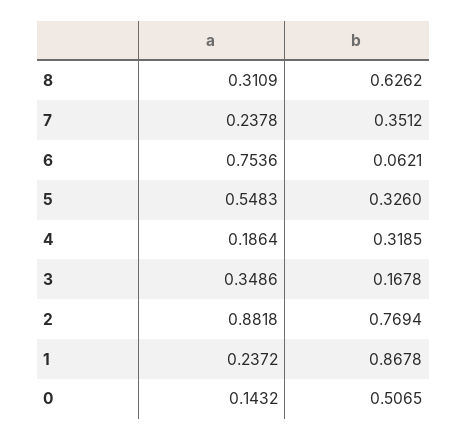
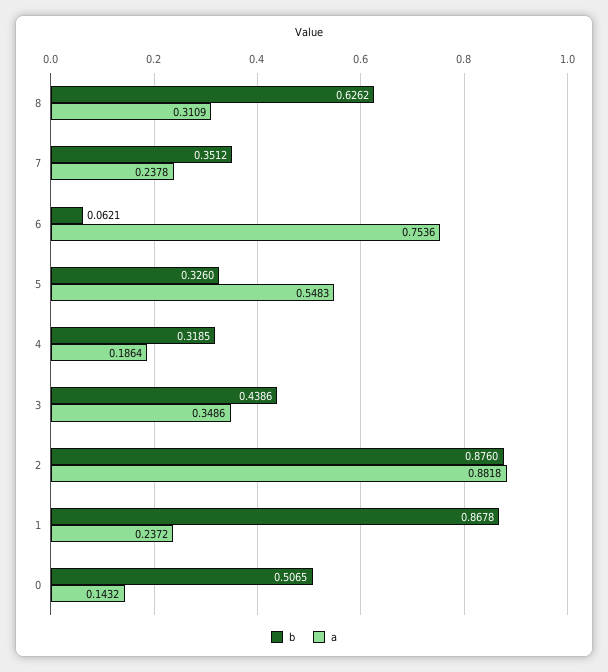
b, 3: 0.1678 -> 0.4386
b, 2: 0.7694 -> 0.876

